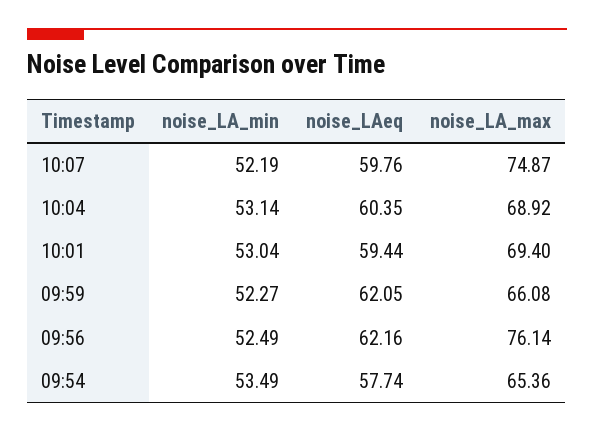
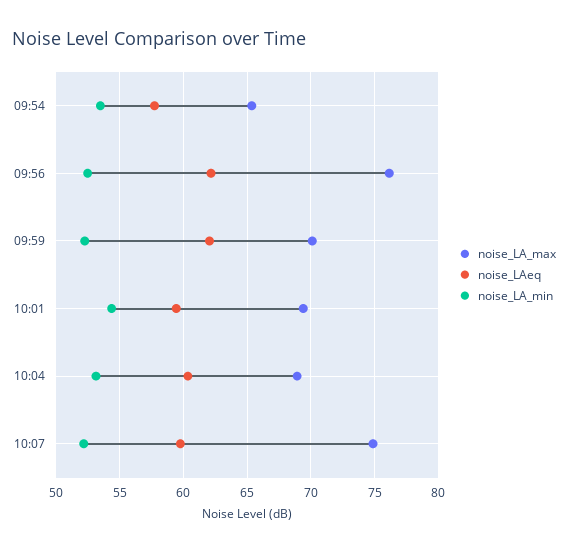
noise_LA_min, 10:01: 53.04 -> 54.5
noise_LA_max, 09:59: 66.08 -> 70

